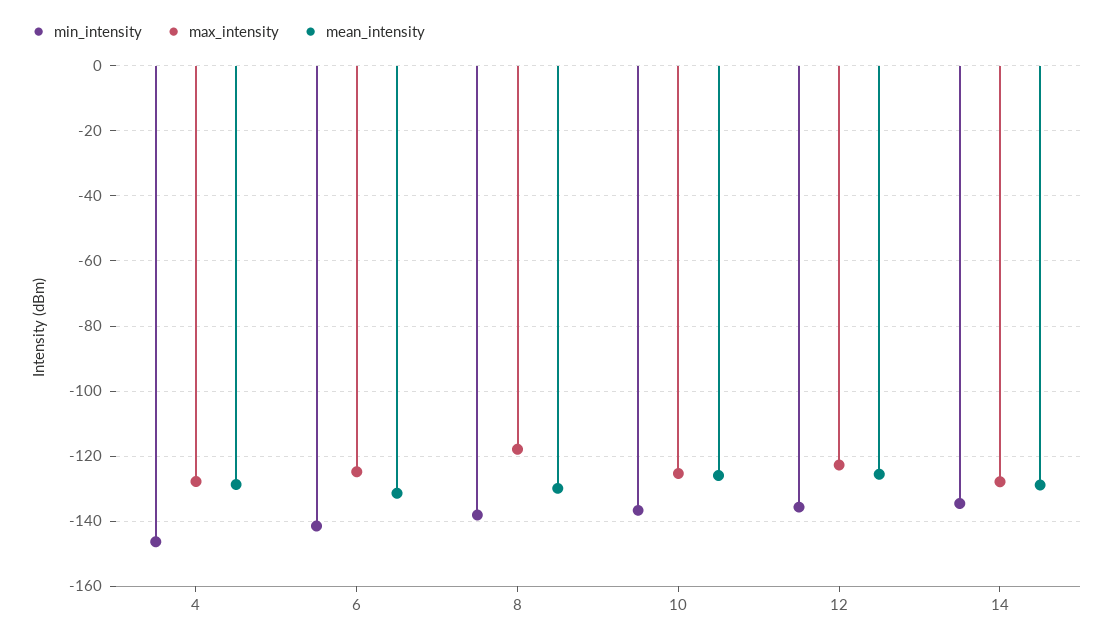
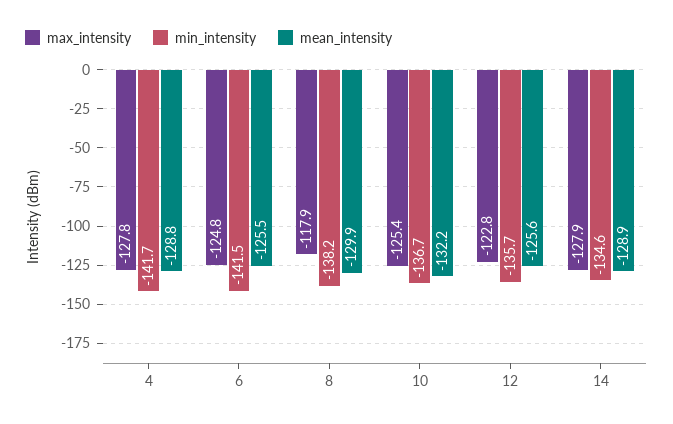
min_intensity, 4: -146 -> -141.7
mean_intensity, 6: -132 -> -125.5
mean_intensity, 10: -126 -> -132.2

